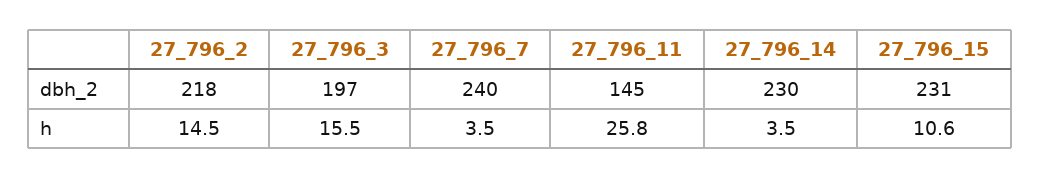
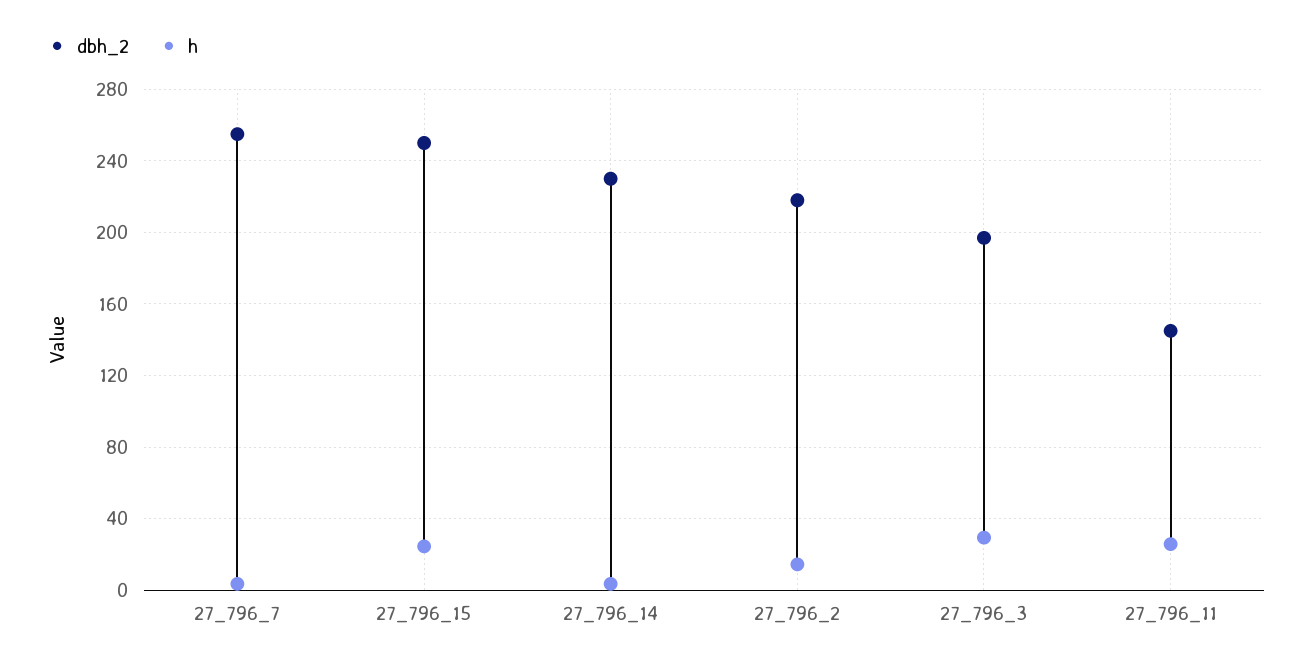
dbh_2, 27_796_7: 240 -> 255
dbh_2, 27_796_15: 231 -> 250
h, 27_796_3: 15.5 -> 30
h, 27_796_15: 10.6 -> 25

